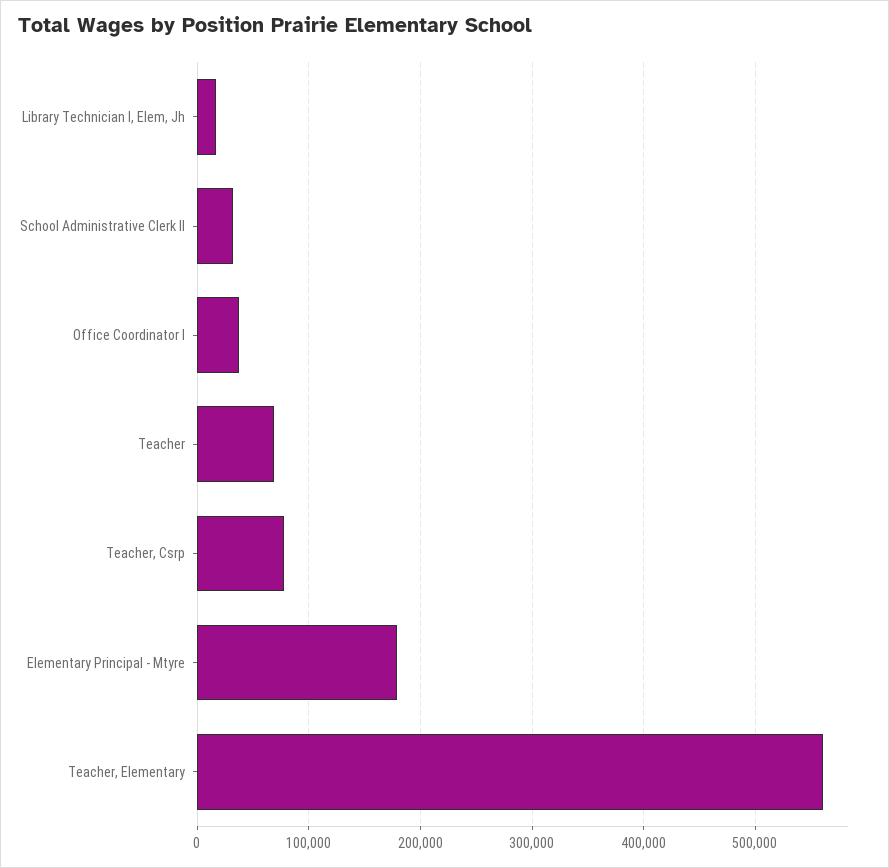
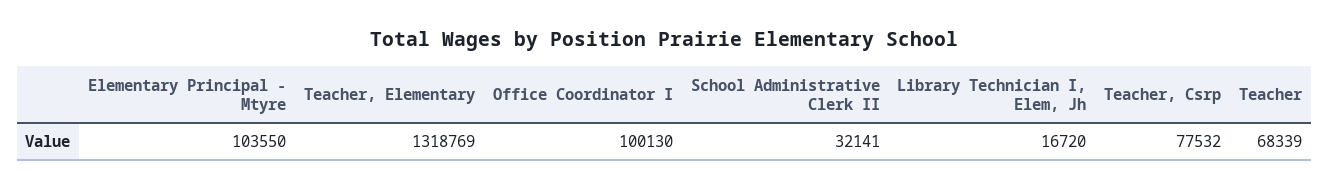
Office Coordinator I: 40000 -> 100130
Elementary Principal - Mtyre: 180000 -> 103550
Teacher, Elementary: 560000 -> 1318769

